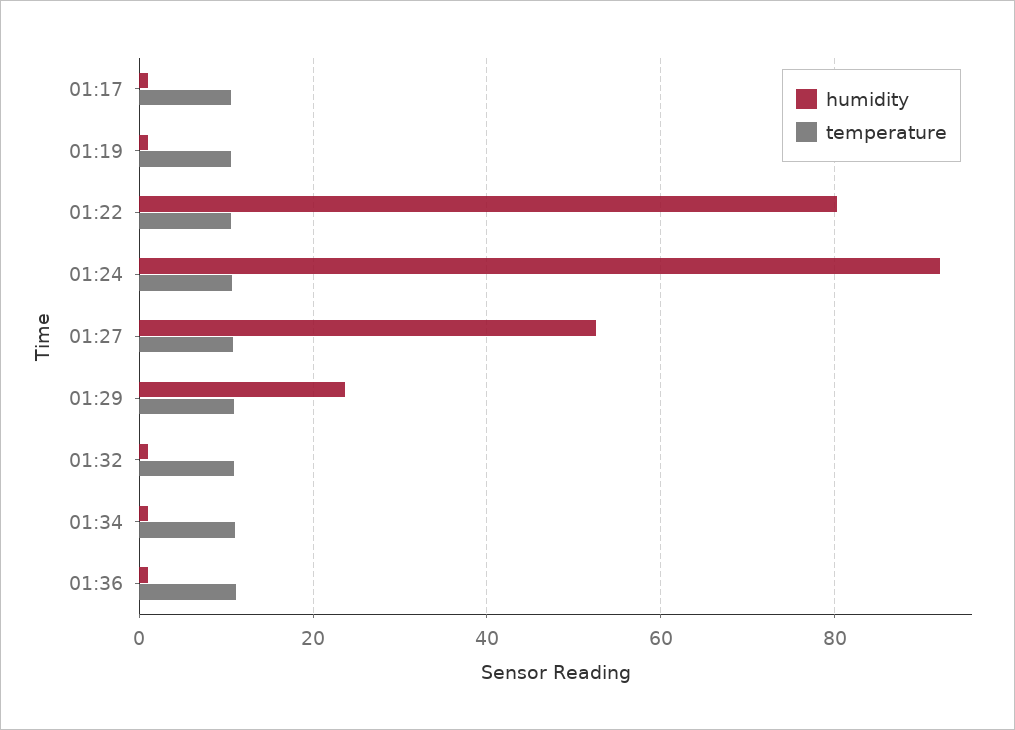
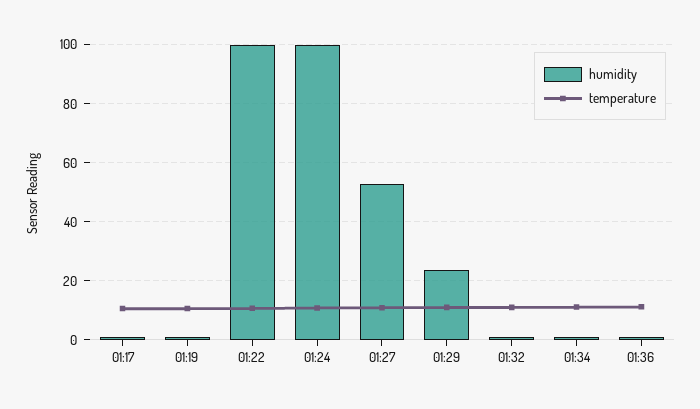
humidity, 01:22: 80 -> 100
humidity, 01:24: 92 -> 100

